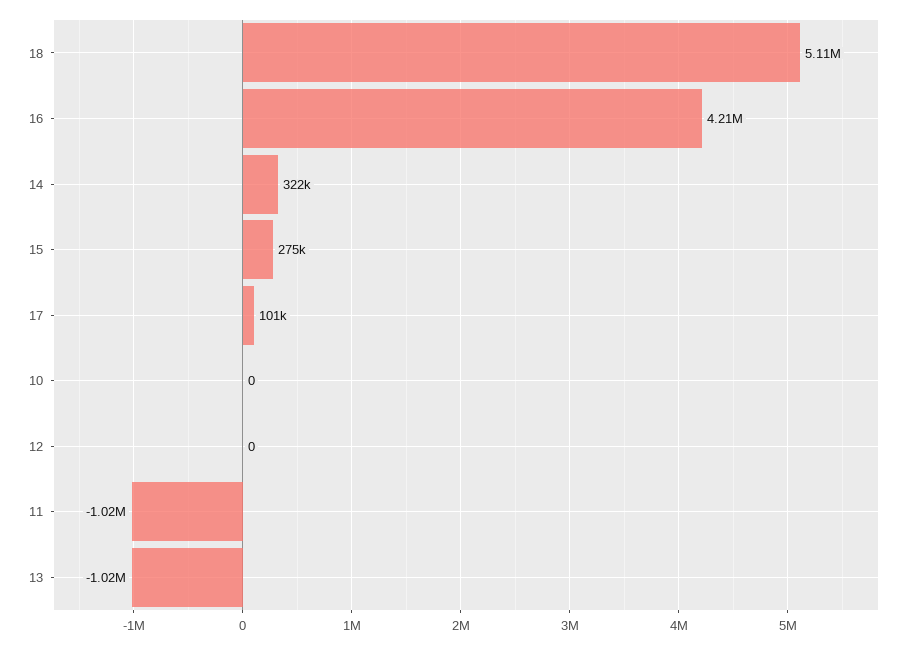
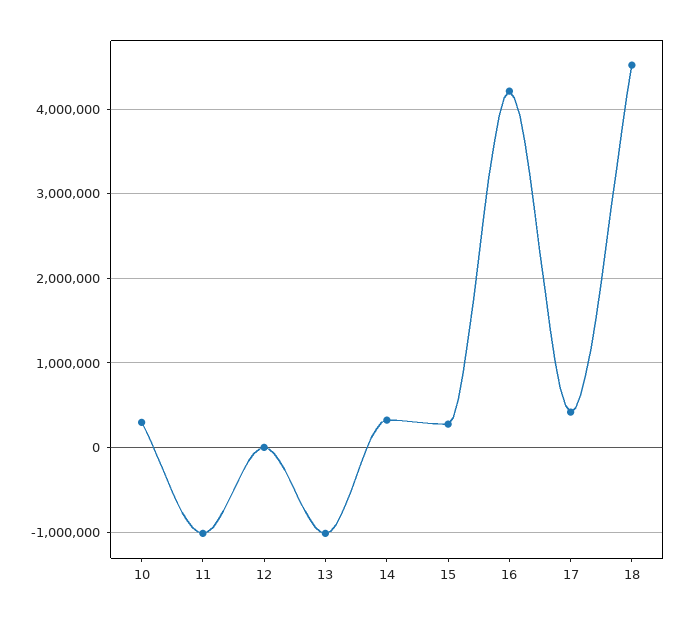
18: 5110000 -> 4500000
17: 101000 -> 400000
10: 0 -> 300000

